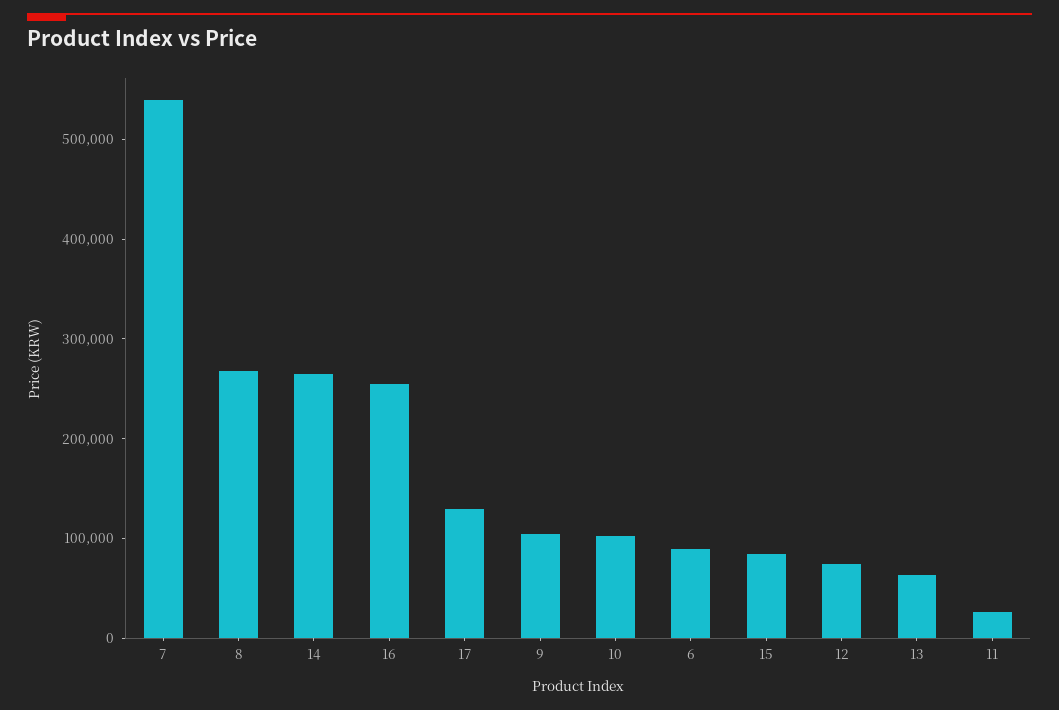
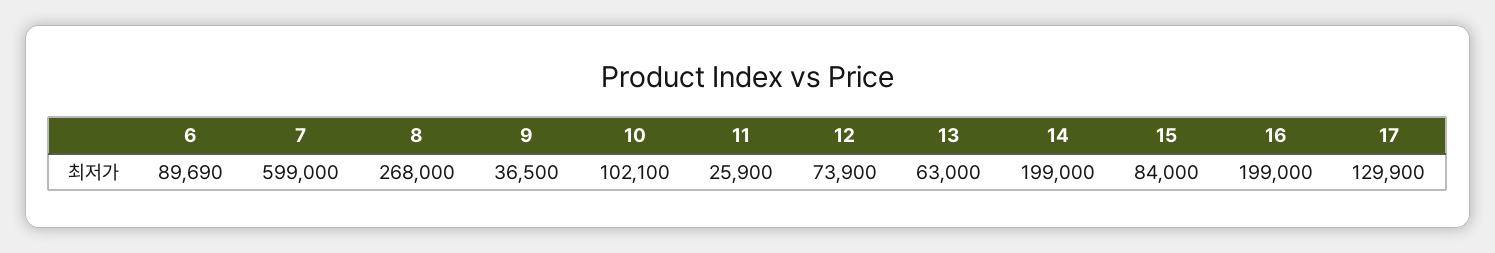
7: 540000 -> 599000
14: 260000 -> 199000
16: 260000 -> 199000
9: 100000 -> 36500

